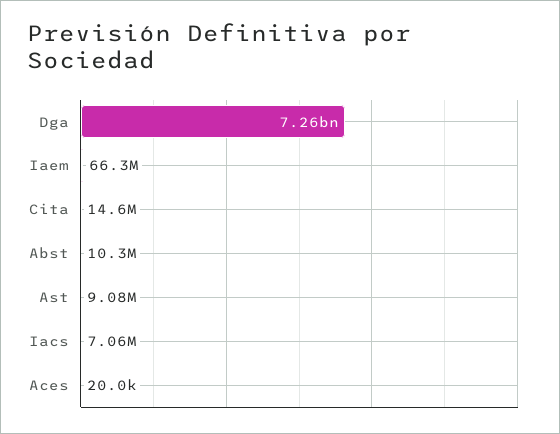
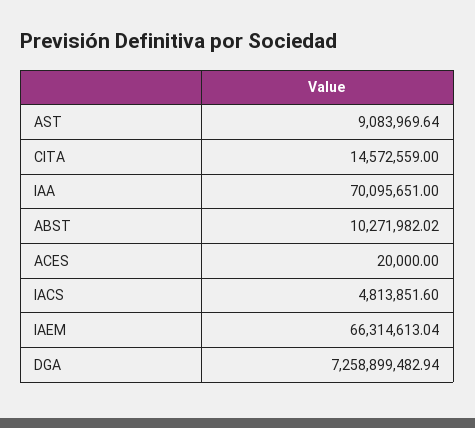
Iacs: 7060000 -> 4813851.6
IAA: none -> 70095651

